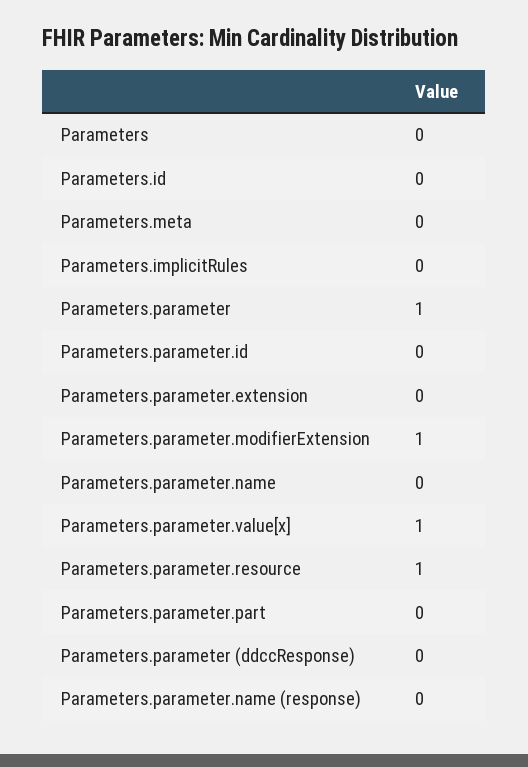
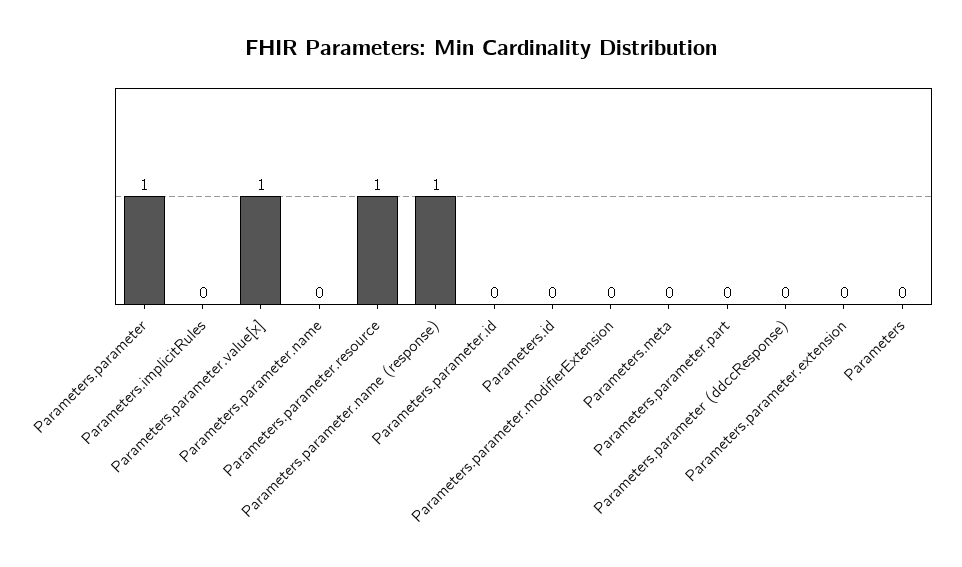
Parameters.parameter.modifierExtension: 1 -> 0
Parameters.parameter.name (response): 0 -> 1

